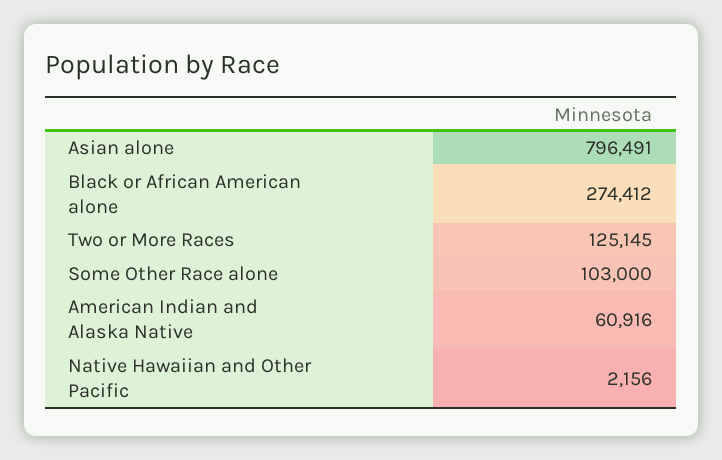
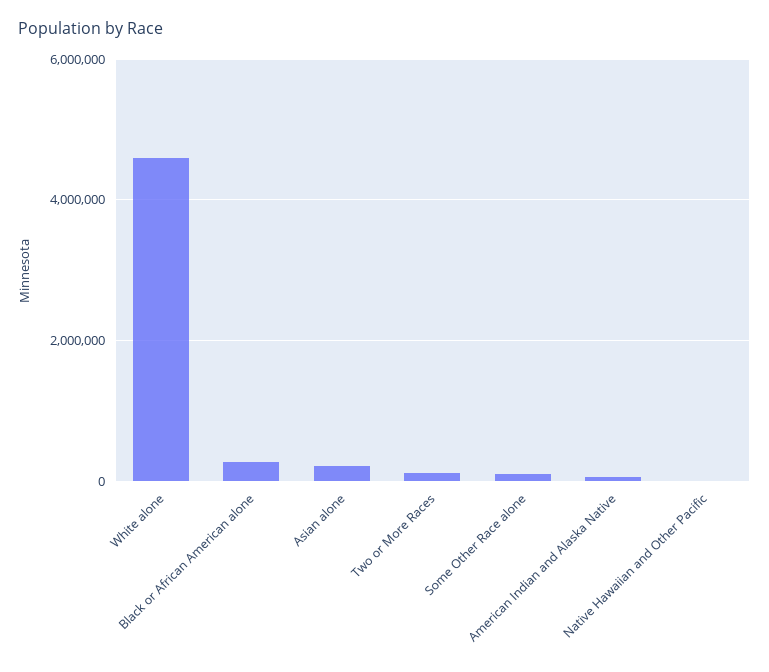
Asian alone: 796491 -> 200000
White alone: none -> 4600000

